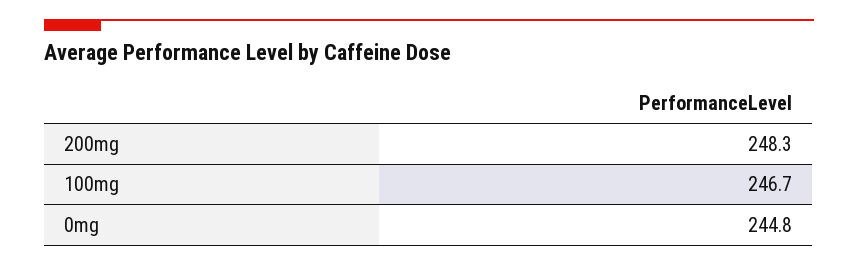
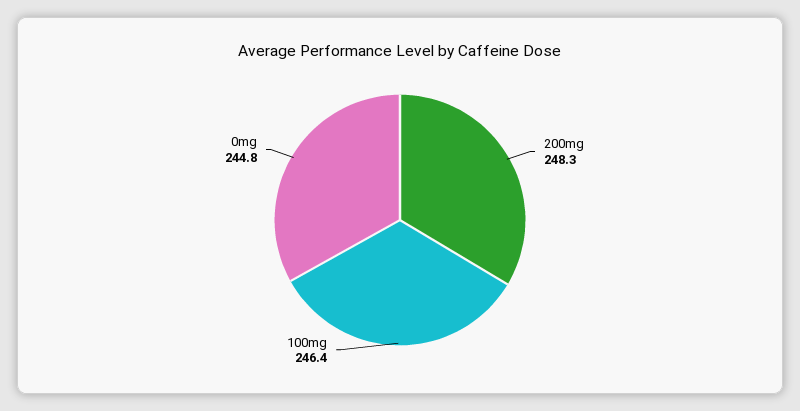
100mg: 246.7 -> 246.4

